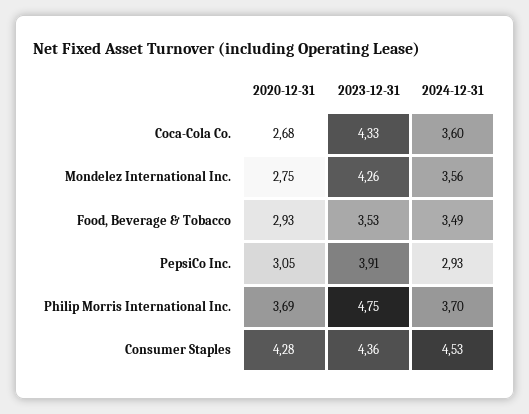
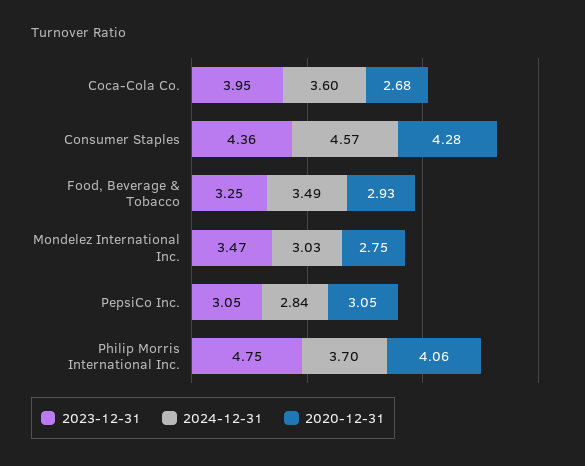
2023-12-31, Coca-Cola Co.: 4.33 -> 3.95
2023-12-31, Mondelez International Inc.: 4.26 -> 3.47
2024-12-31, Mondelez International Inc.: 3.56 -> 3.03
2023-12-31, Food, Beverage & Tobacco: 3.53 -> 3.25
2023-12-31, PepsiCo Inc.: 3.91 -> 3.05
2024-12-31, PepsiCo Inc.: 2.93 -> 2.84
2020-12-31, Philip Morris International Inc.: 3.69 -> 4.06
2024-12-31, Consumer Staples: 4.53 -> 4.57

